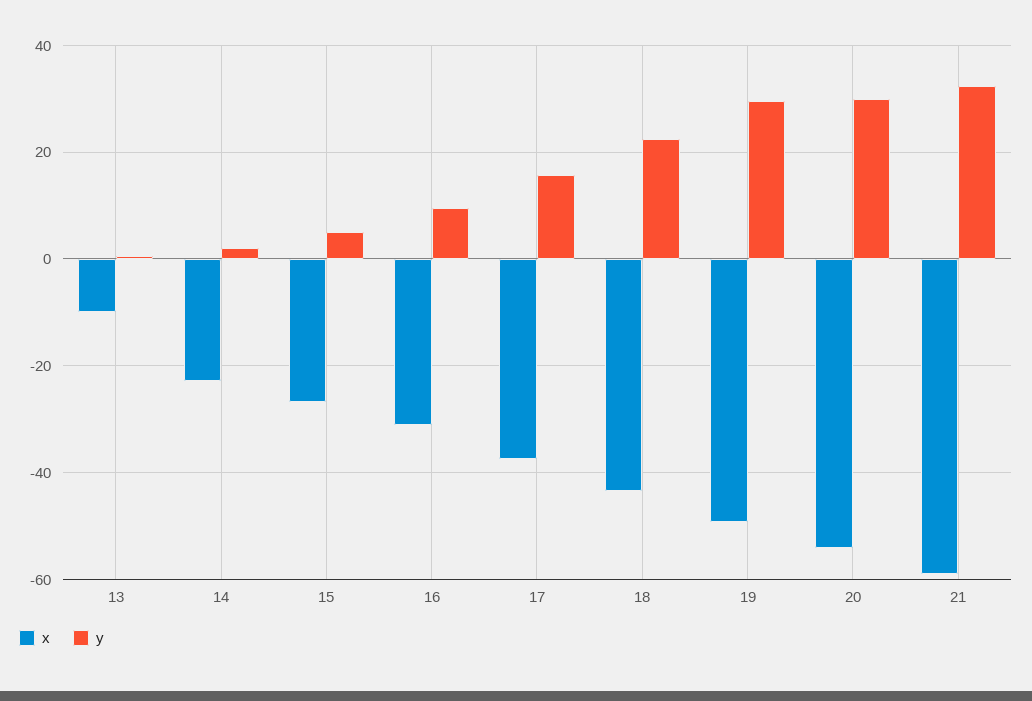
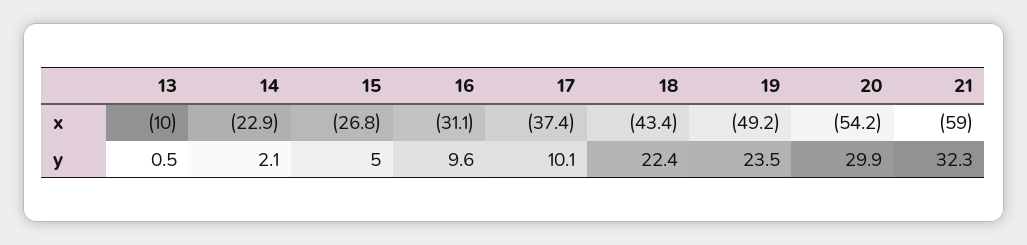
y, 17: 16 -> 10.1
y, 19: 30 -> 23.5

